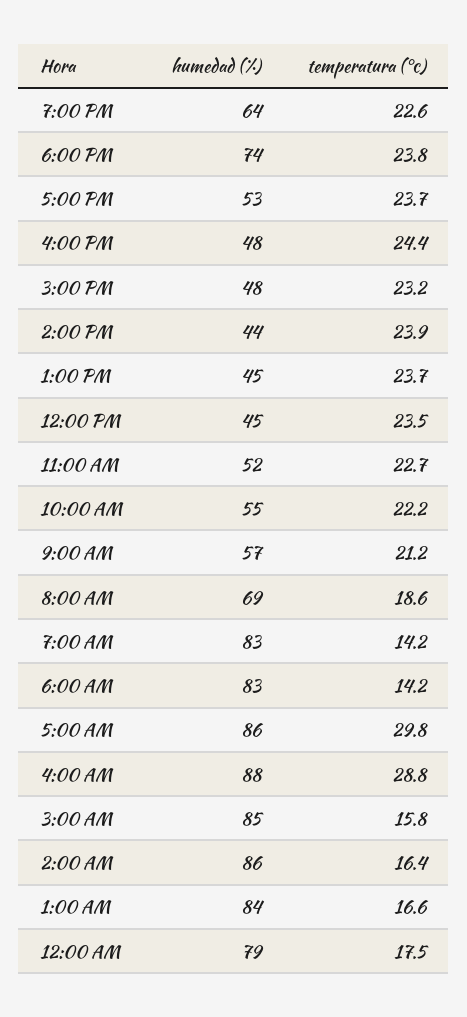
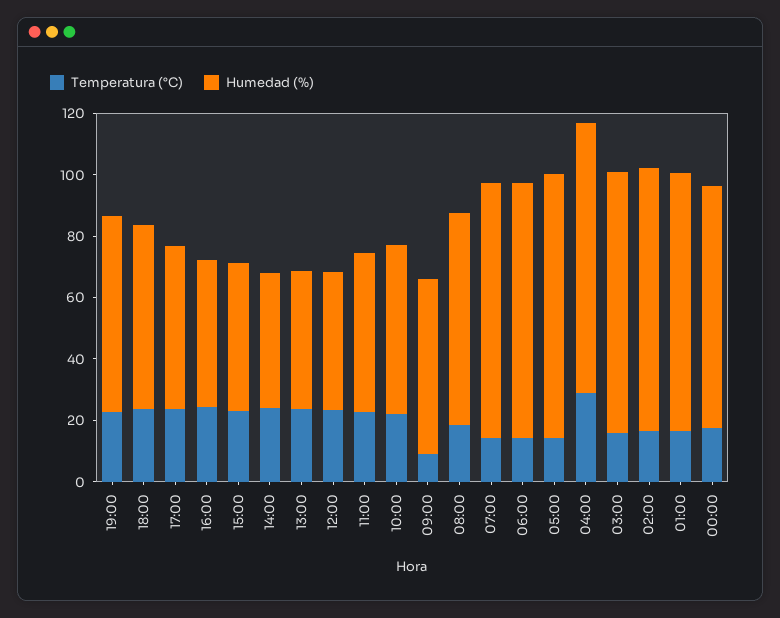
humedad (%), 6:00 PM: 74 -> 60
temperatura (°c), 9:00 AM: 21.2 -> 10
temperatura (°c), 5:00 AM: 29.8 -> 15

